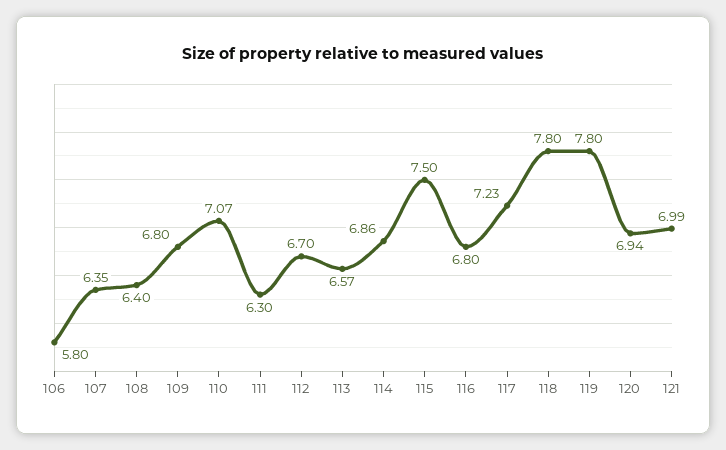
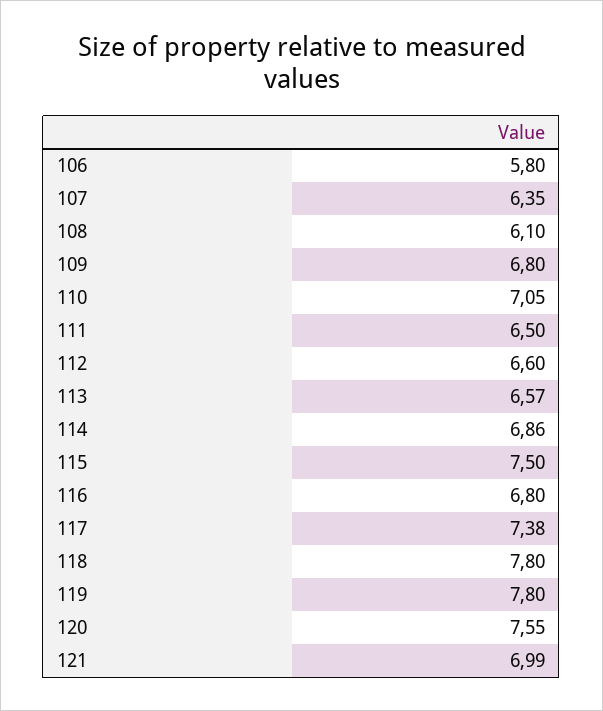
108: 6.4 -> 6.1
110: 7.07 -> 7.05
111: 6.3 -> 6.5
112: 6.7 -> 6.6
117: 7.23 -> 7.38
120: 6.94 -> 7.55

